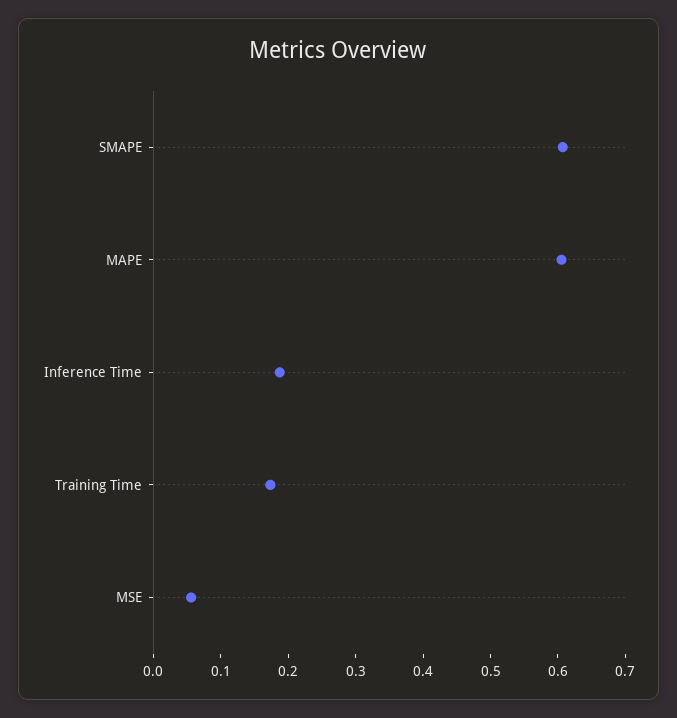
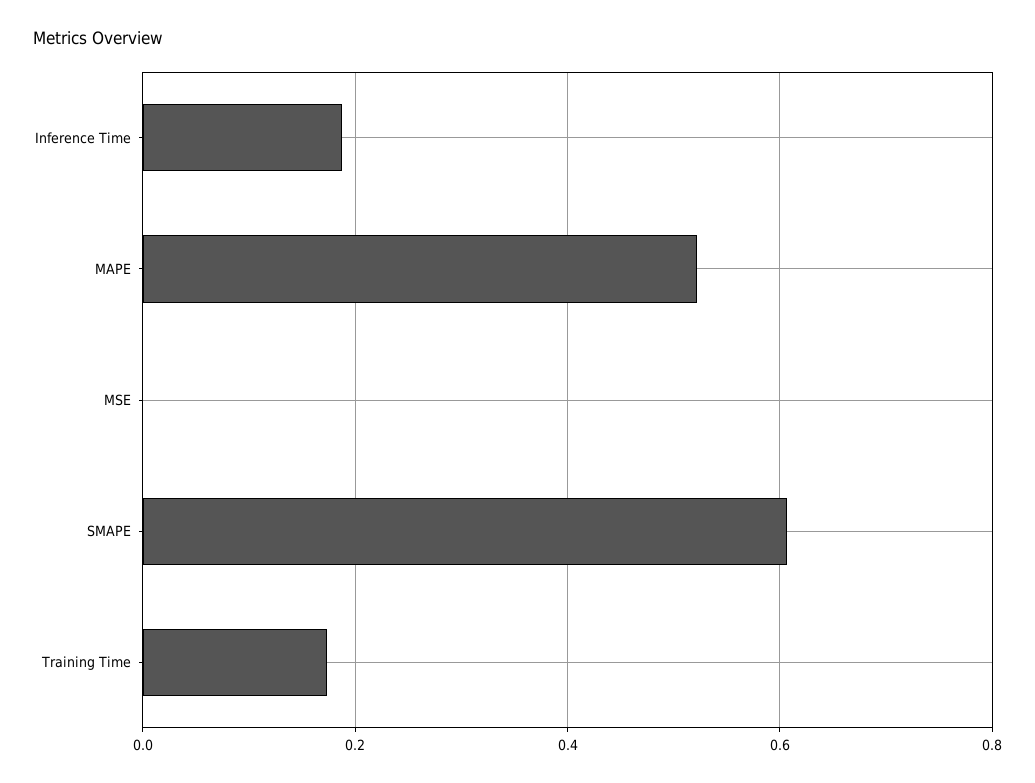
MAPE: 0.6 -> 0.52
MSE: 0.06 -> 0

